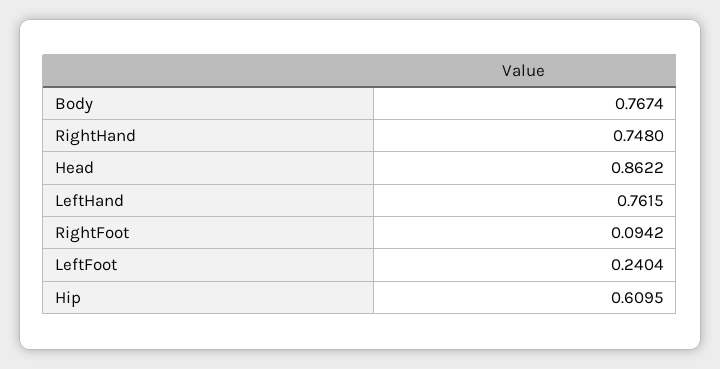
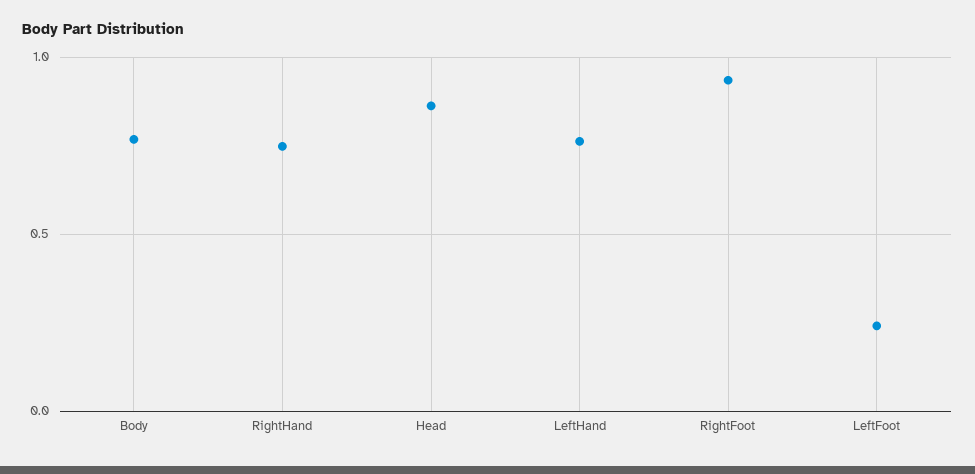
RightFoot: 0.0942 -> 0.95
Hip: 0.6095 -> none

